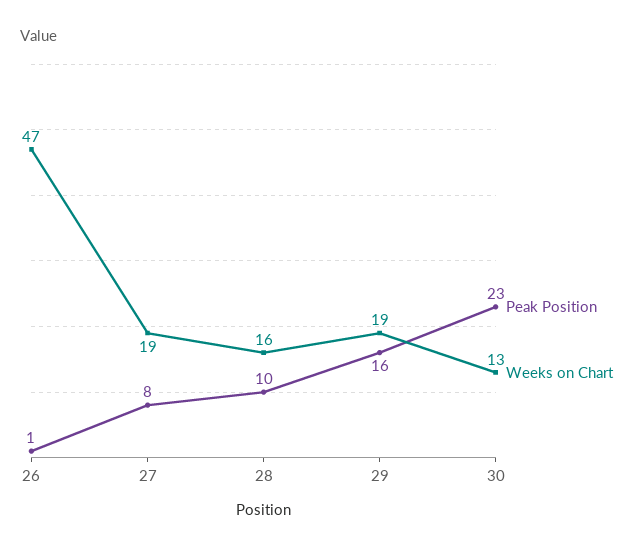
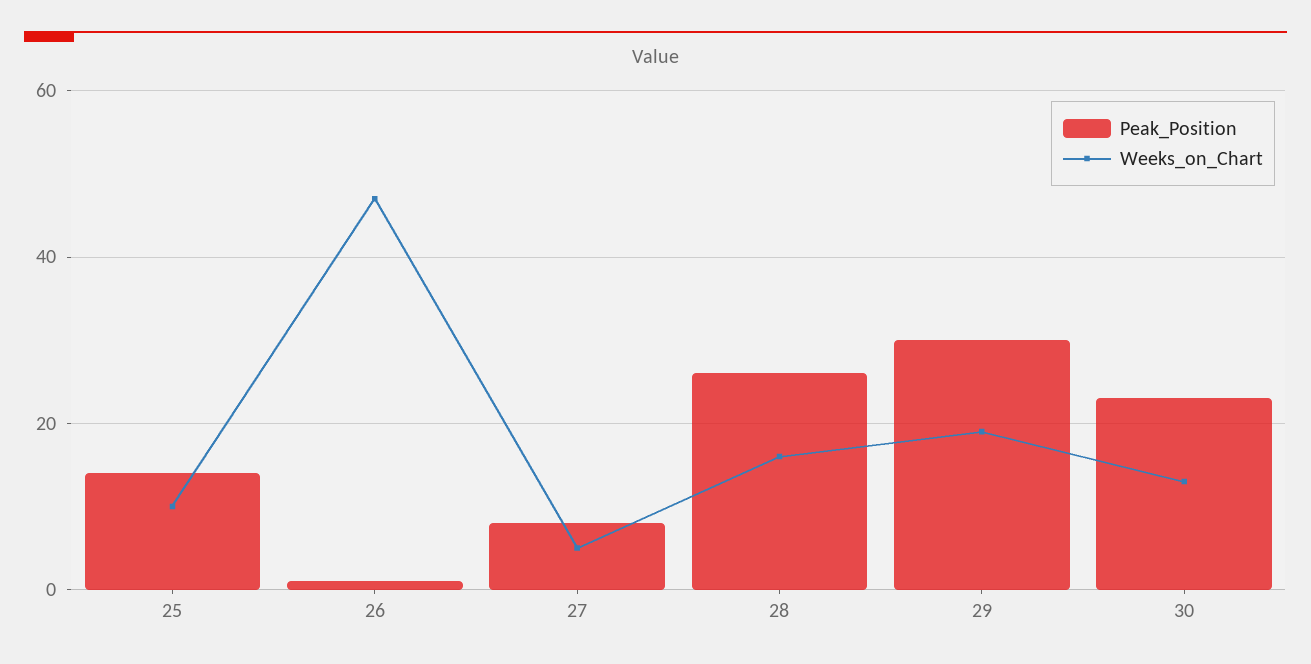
Weeks on Chart, 27: 19 -> 5
Peak Position, 28: 10 -> 25
Peak Position, 29: 16 -> 30
Peak Position, 25: none -> 15
Weeks on Chart, 25: none -> 10

